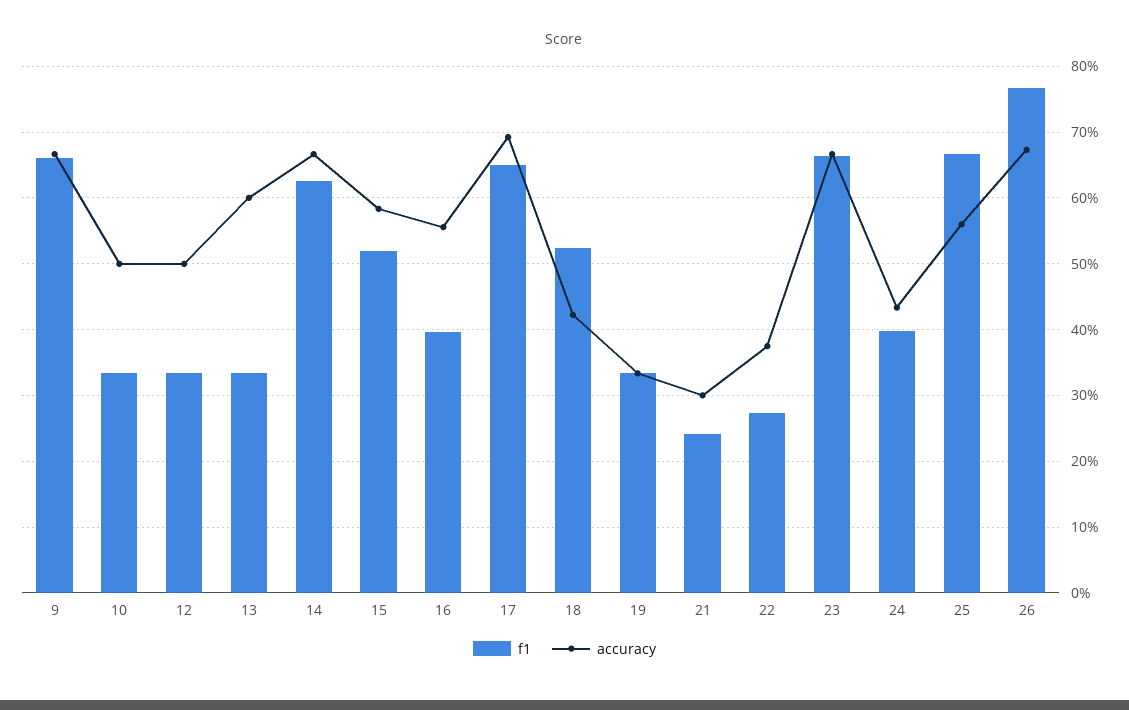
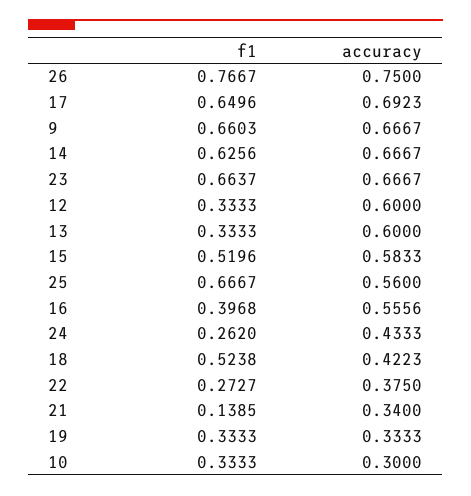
accuracy, 10: 0.5 -> 0.3
accuracy, 12: 0.5 -> 0.6
f1, 21: 0.24 -> 0.1385
accuracy, 21: 0.3 -> 0.34
f1, 24: 0.4 -> 0.262
accuracy, 26: 0.67 -> 0.75

